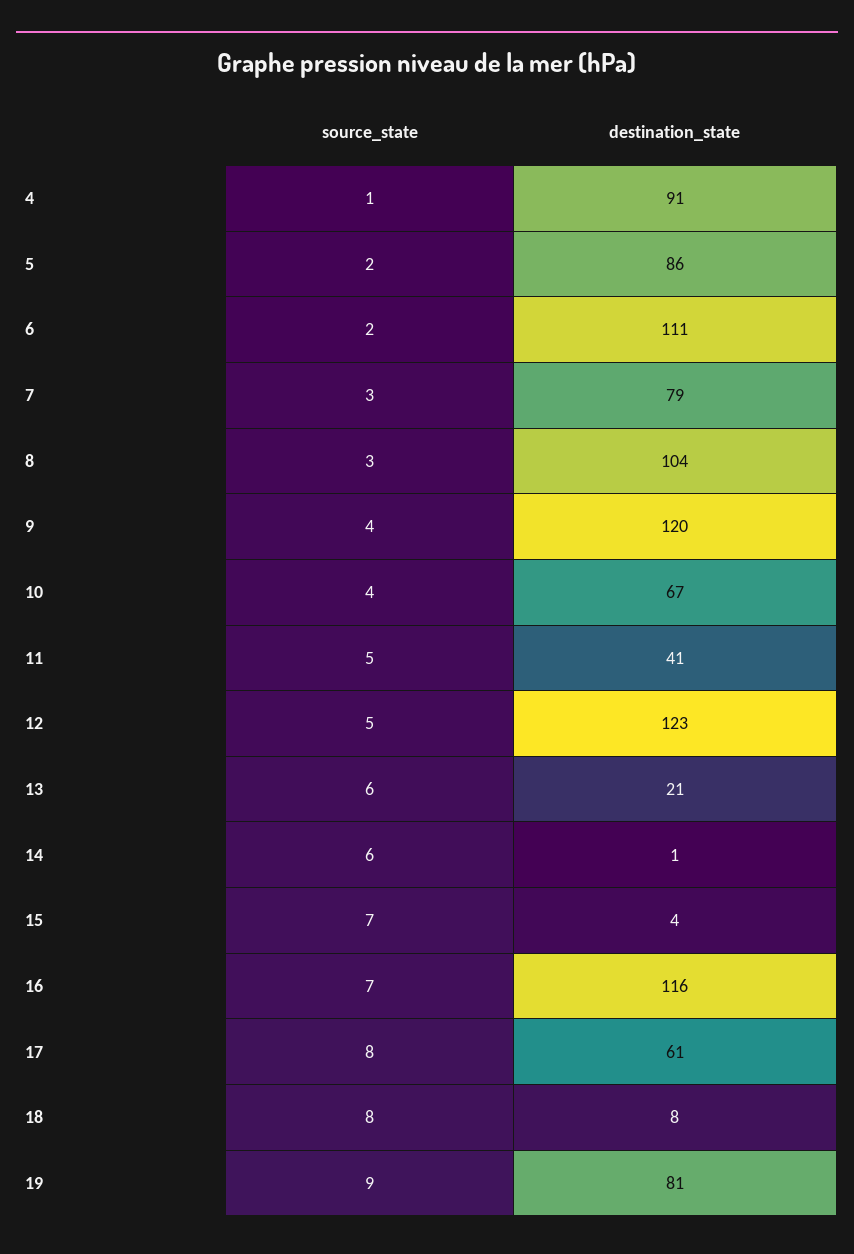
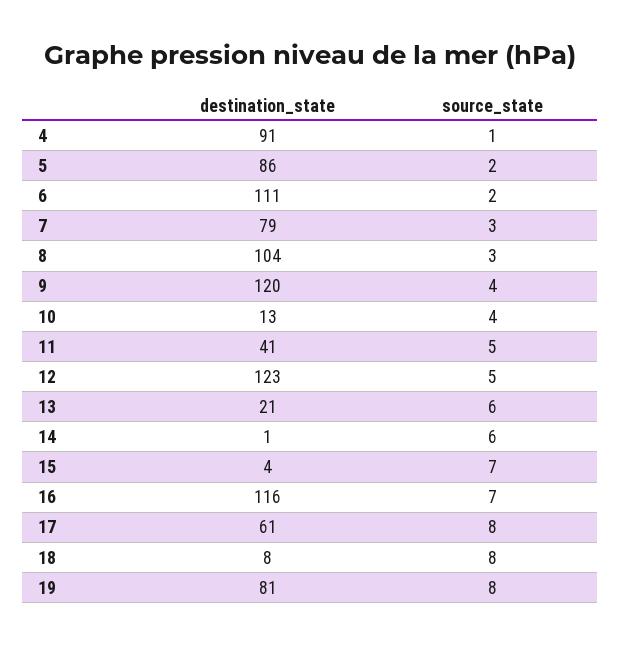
destination_state, 10: 67 -> 13
source_state, 19: 9 -> 8

